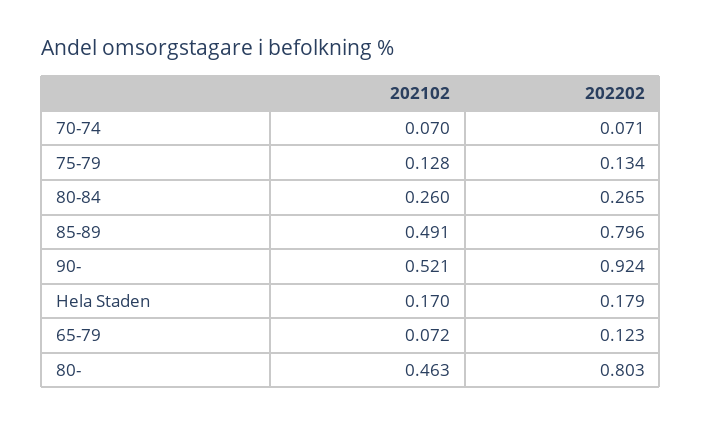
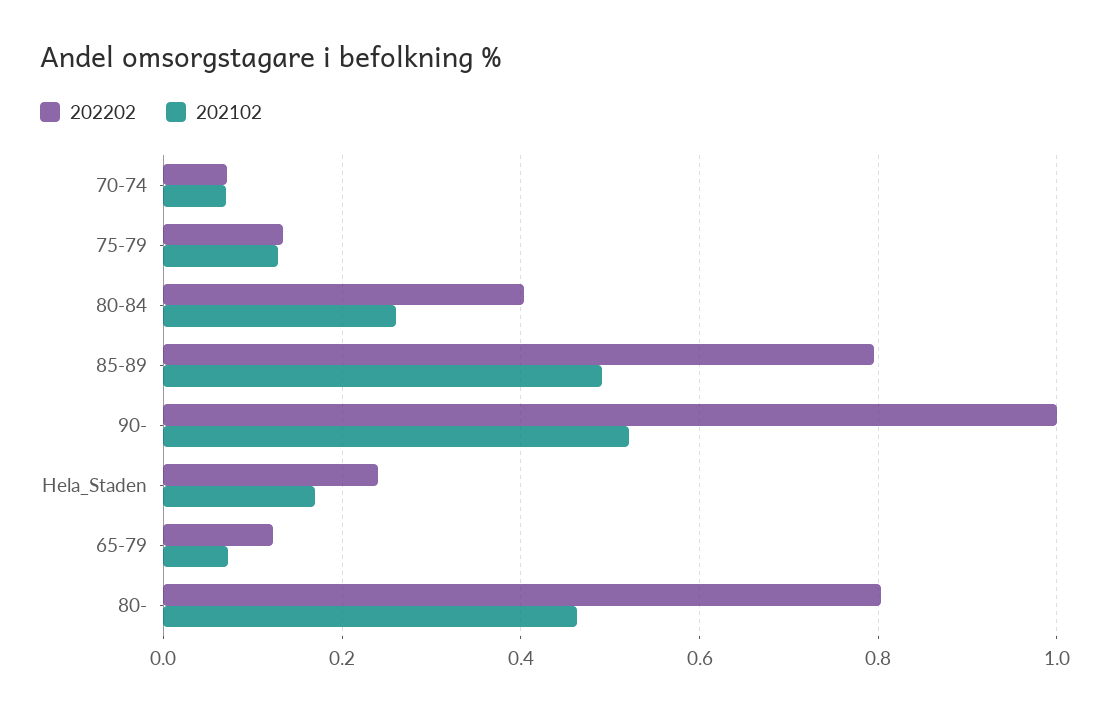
202202, 80-84: 0.265 -> 0.4
202202, 90-: 0.924 -> 1
202202, Hela Staden: 0.179 -> 0.24

